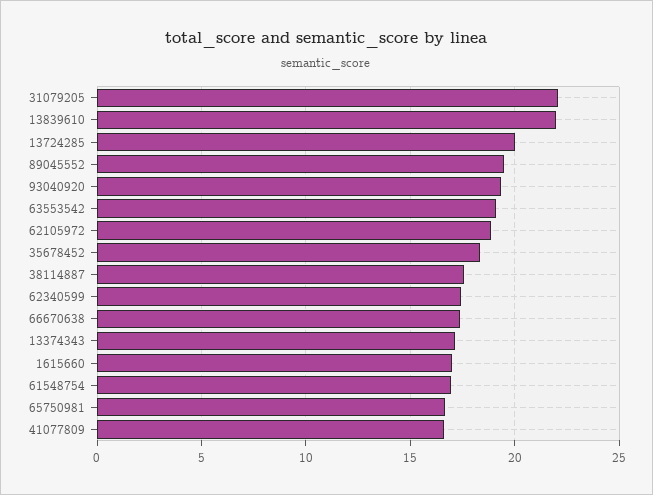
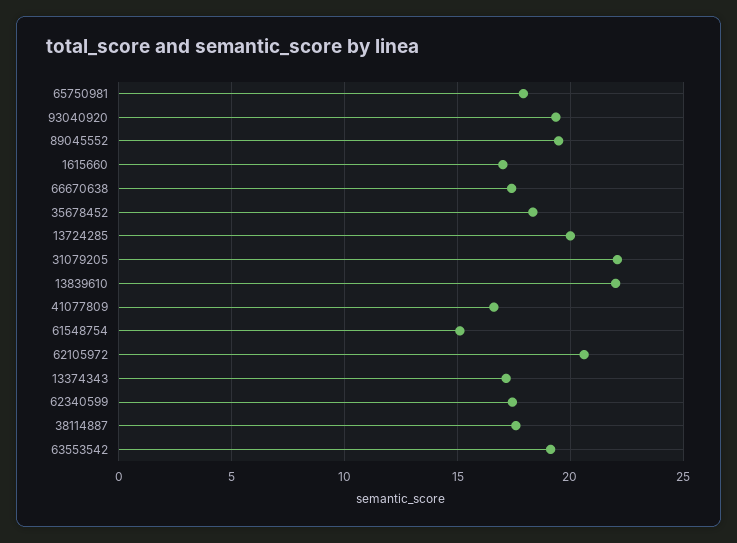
62105972: 19 -> 20.5
61548754: 17 -> 15
65750981: 16.5 -> 18

